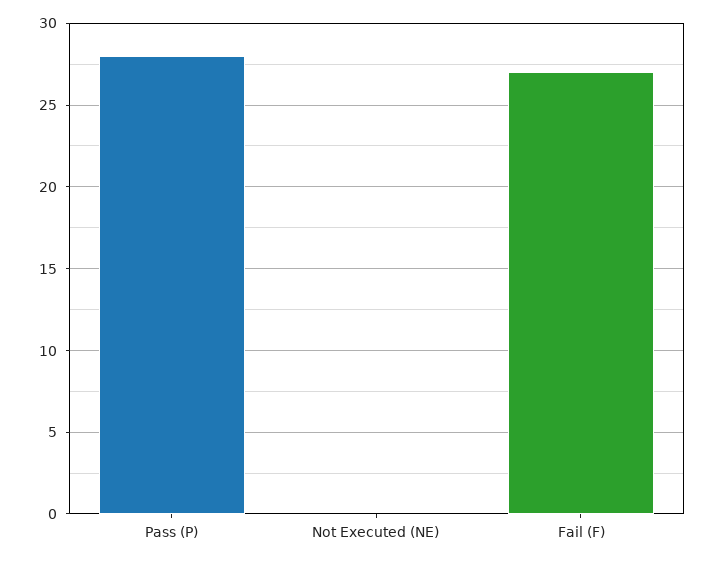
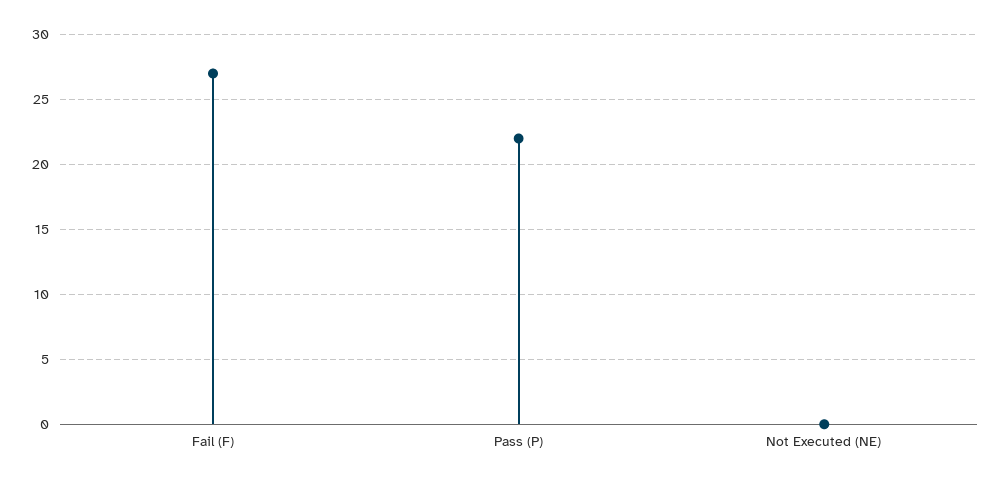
Pass (P): 28 -> 22

